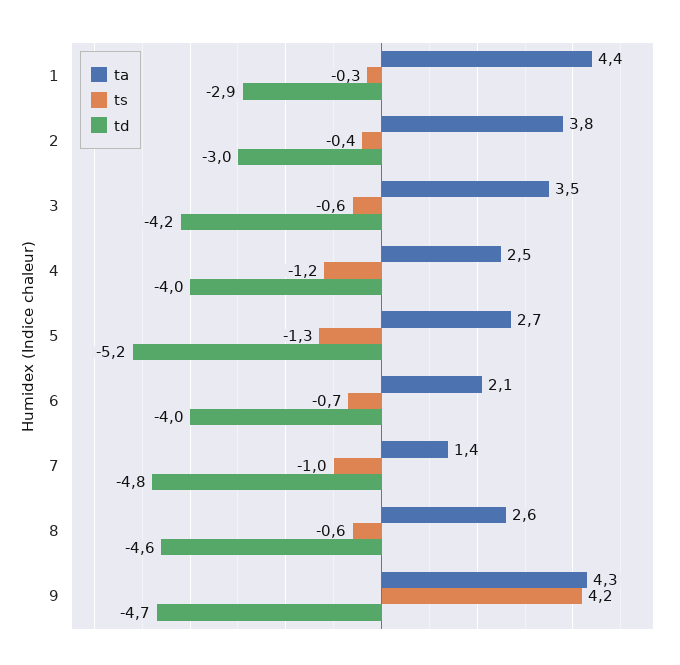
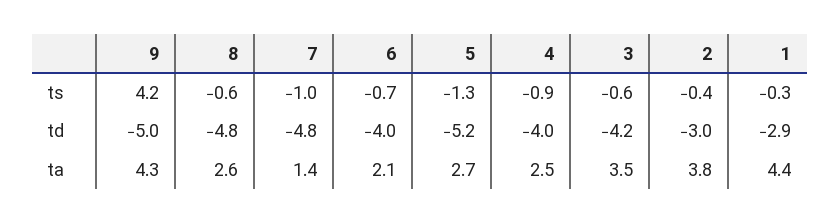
ts, 4: -1.2 -> -0.9
td, 8: -4.6 -> -4.8
td, 9: -4.7 -> -5

